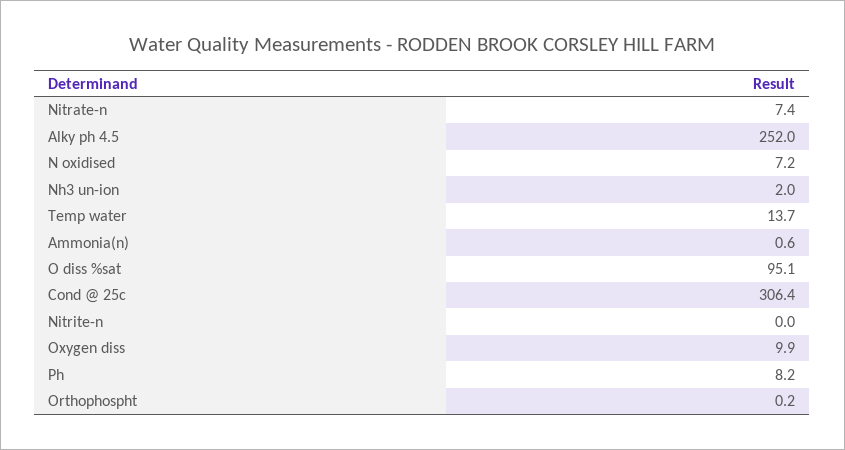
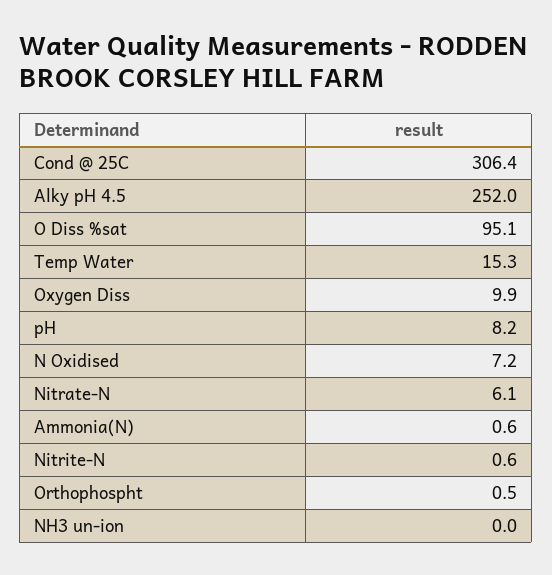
Nitrate-n: 7.4 -> 6.1
Nh3 un-ion: 2 -> 0
Temp water: 13.7 -> 15.3
Nitrite-n: 0 -> 0.6
Orthophospht: 0.2 -> 0.5

